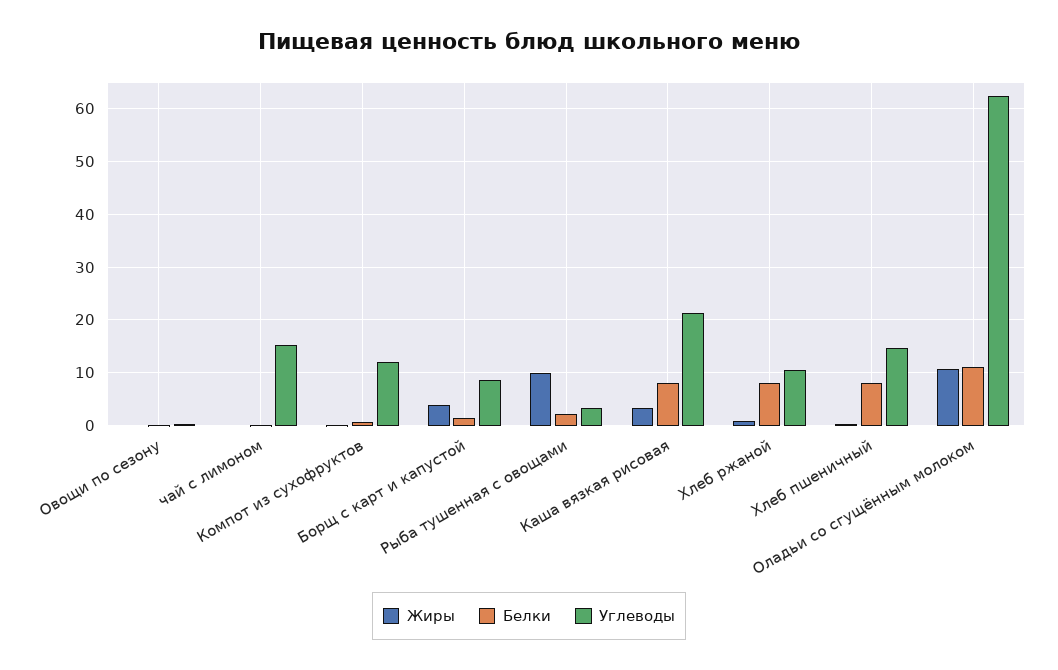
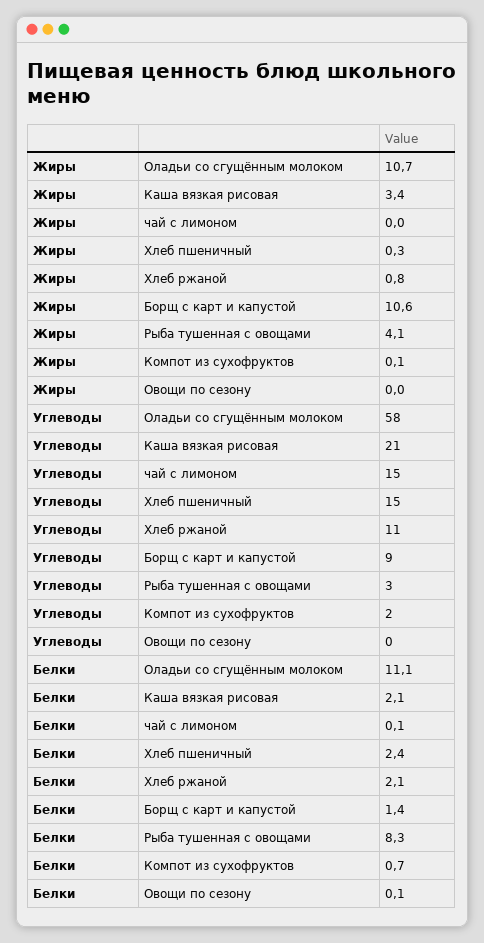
Углеводы, Компот из сухофруктов: 12 -> 2
Жиры, Борщ с карт и капустой: 4 -> 10.6
Жиры, Рыба тушенная с овощами: 10 -> 4.1
Белки, Рыба тушенная с овощами: 2 -> 8.3
Белки, Каша вязкая рисовая: 8 -> 2.1
Белки, Хлеб ржаной: 8 -> 2.1
Белки, Хлеб пшеничный: 8 -> 2.4
Углеводы, Оладьи со сгущённым молоком: 62 -> 58

